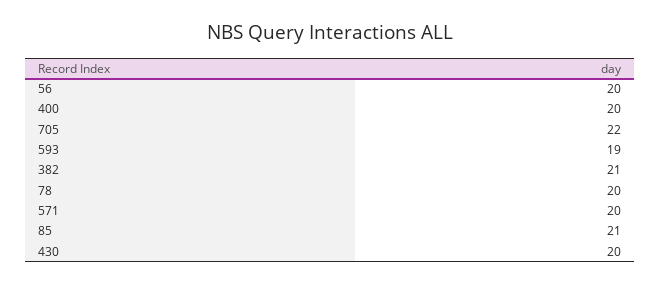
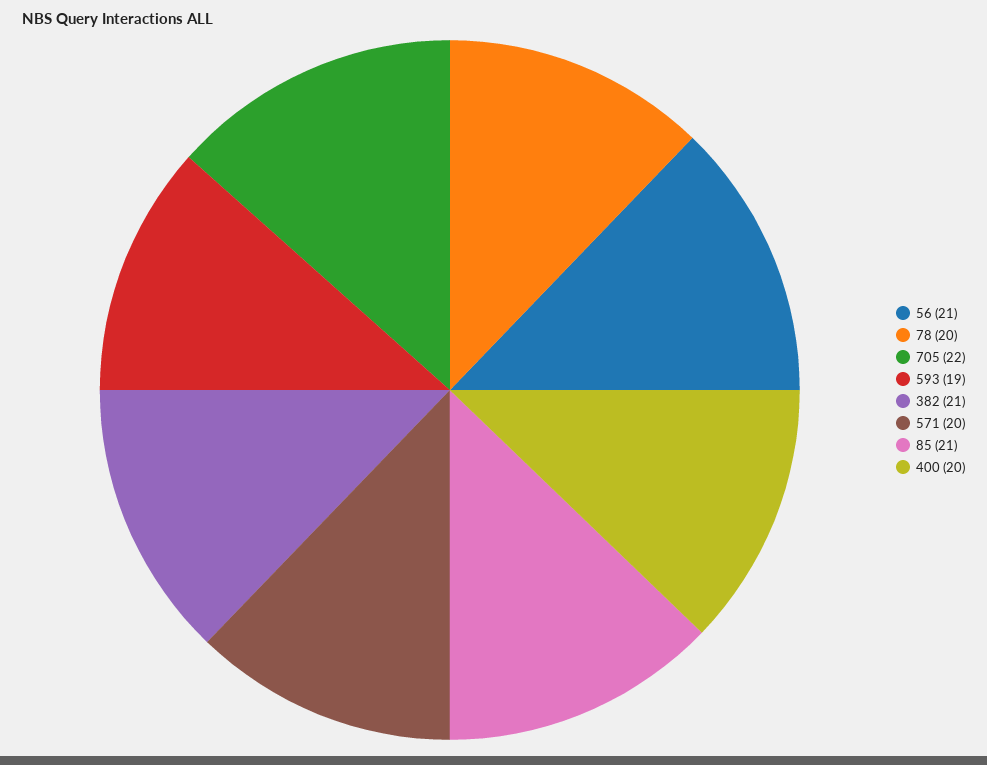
56: 20 -> 21
430: 20 -> none

